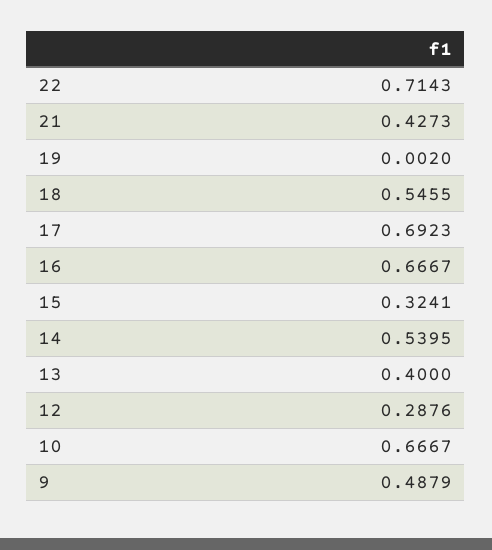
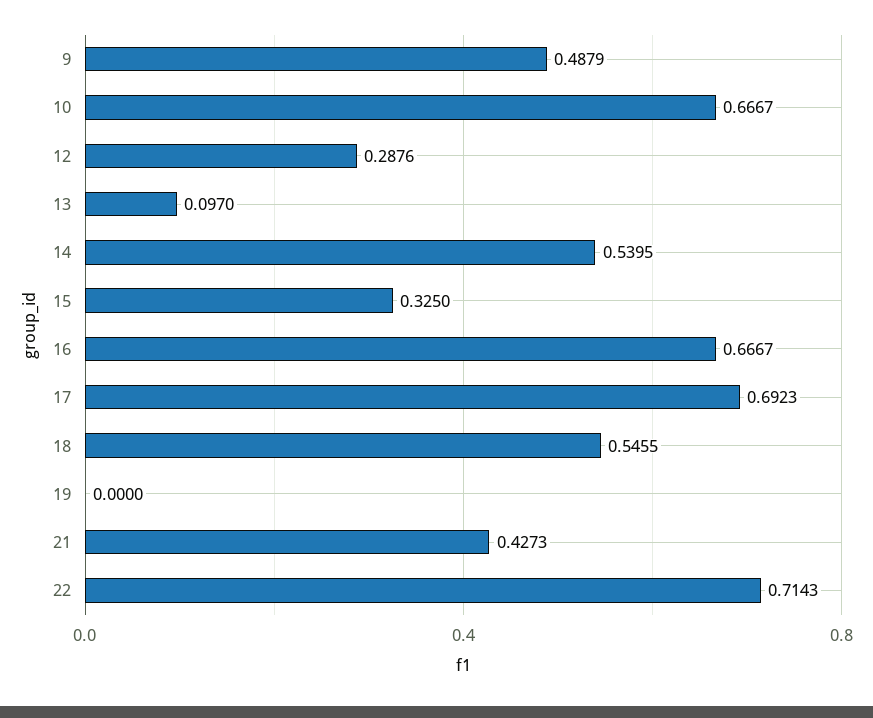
19: 0.002 -> 0
15: 0.3241 -> 0.325
13: 0.4 -> 0.097

